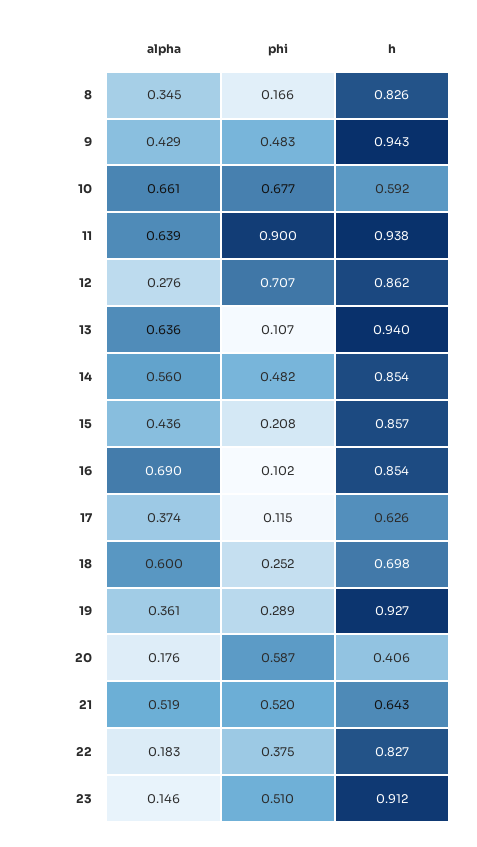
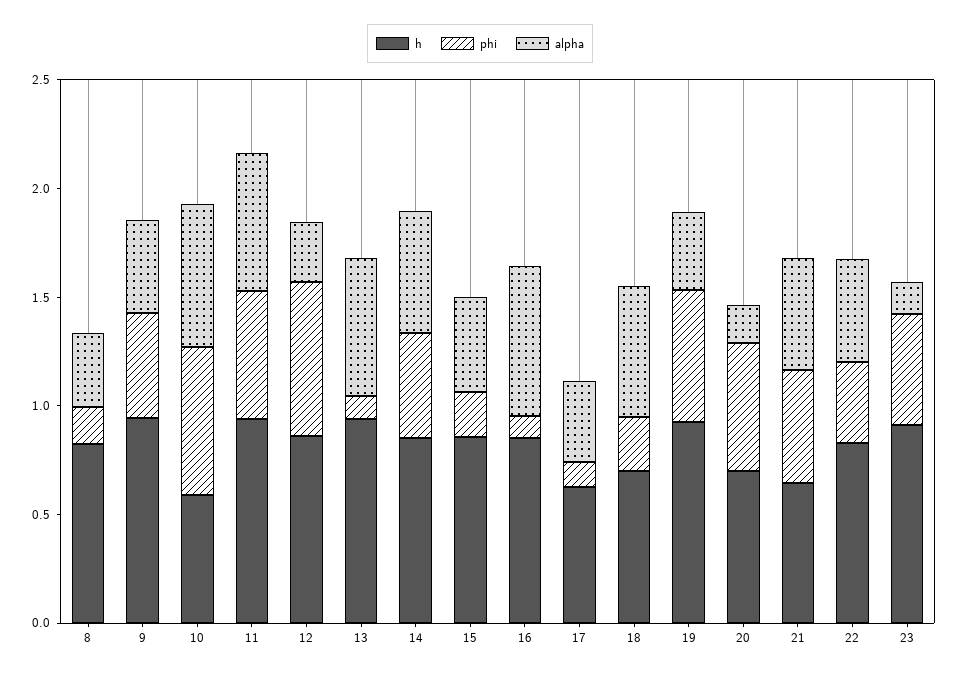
phi, 11: 0.9 -> 0.6
phi, 19: 0.289 -> 0.6
h, 20: 0.406 -> 0.7
alpha, 22: 0.183 -> 0.5

